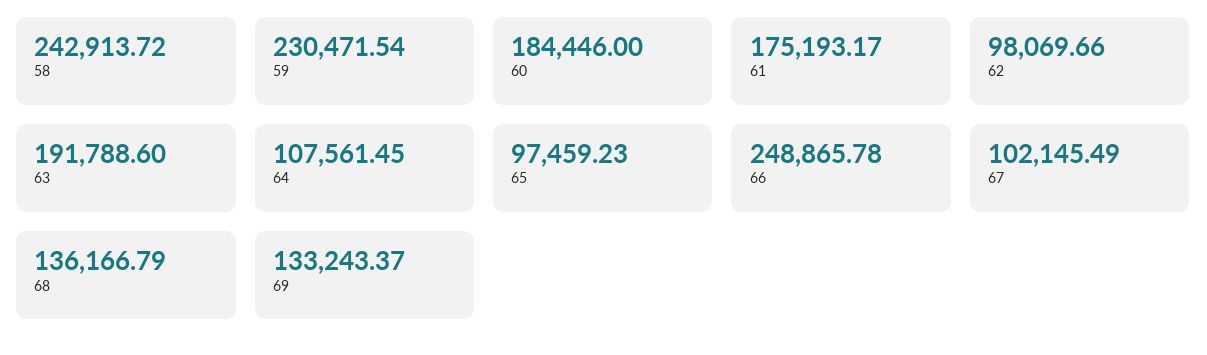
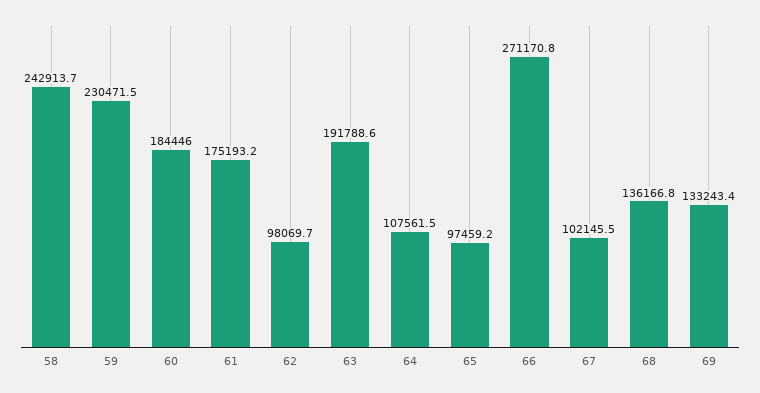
66: 248865.78 -> 271170.8

